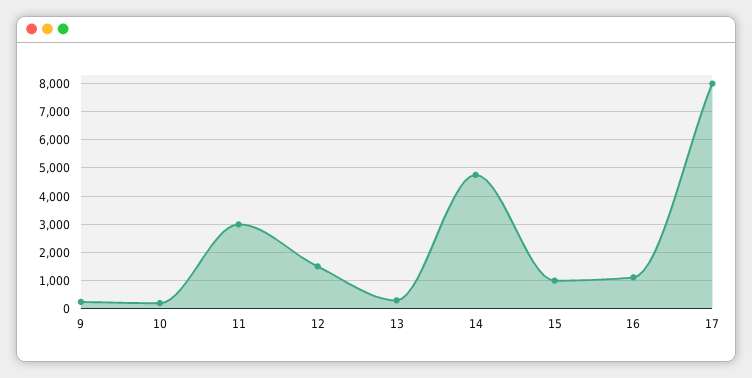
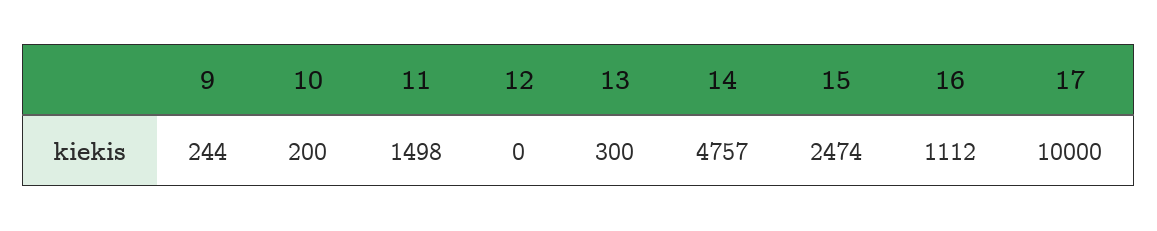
11: 3000 -> 1498
12: 1500 -> 0
15: 1000 -> 2474
17: 8000 -> 10000

